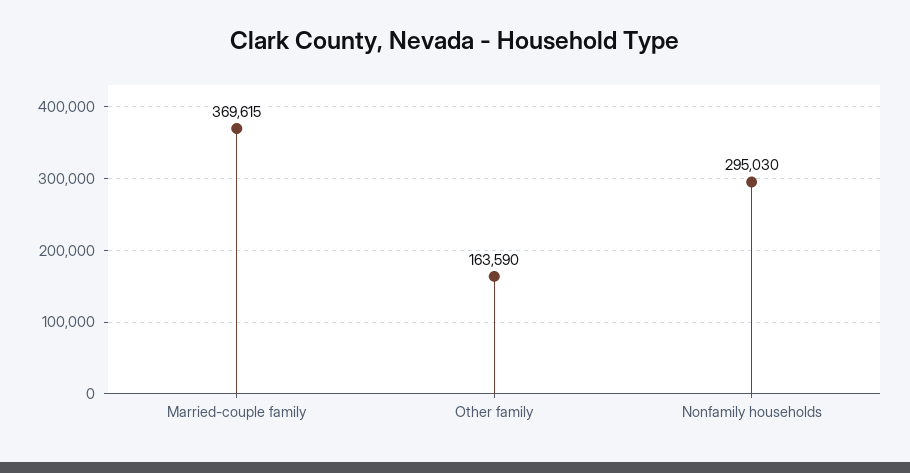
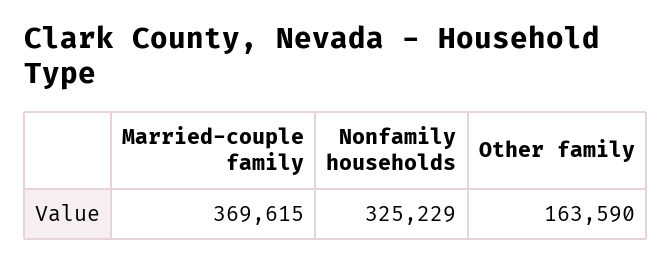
Nonfamily households: 295030 -> 325229

